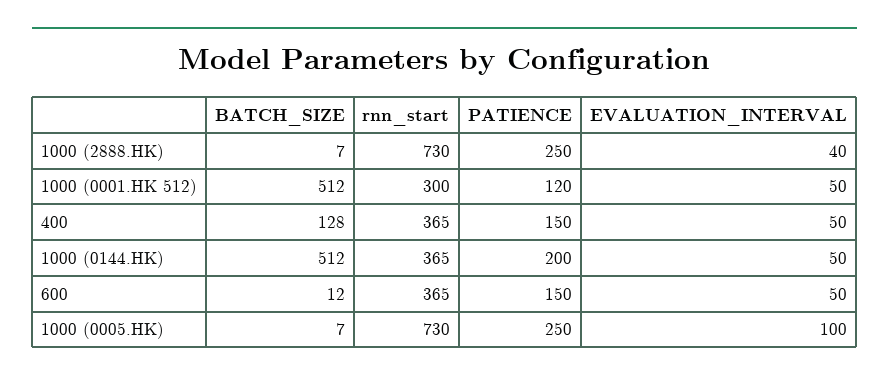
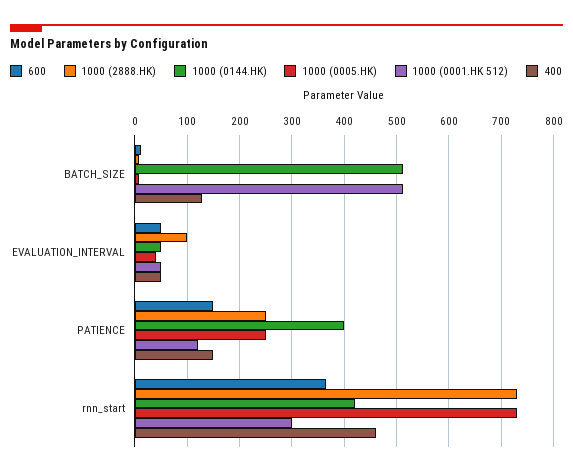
1000 (2888.HK), EVALUATION_INTERVAL: 40 -> 100
400, rnn_start: 365 -> 460
1000 (0144.HK), rnn_start: 365 -> 420
1000 (0144.HK), PATIENCE: 200 -> 400
1000 (0005.HK), EVALUATION_INTERVAL: 100 -> 40

